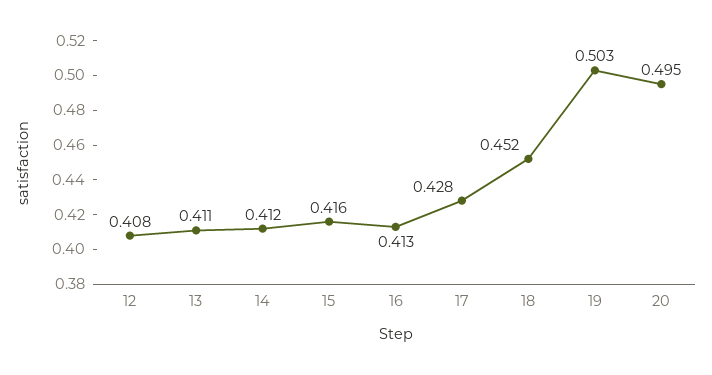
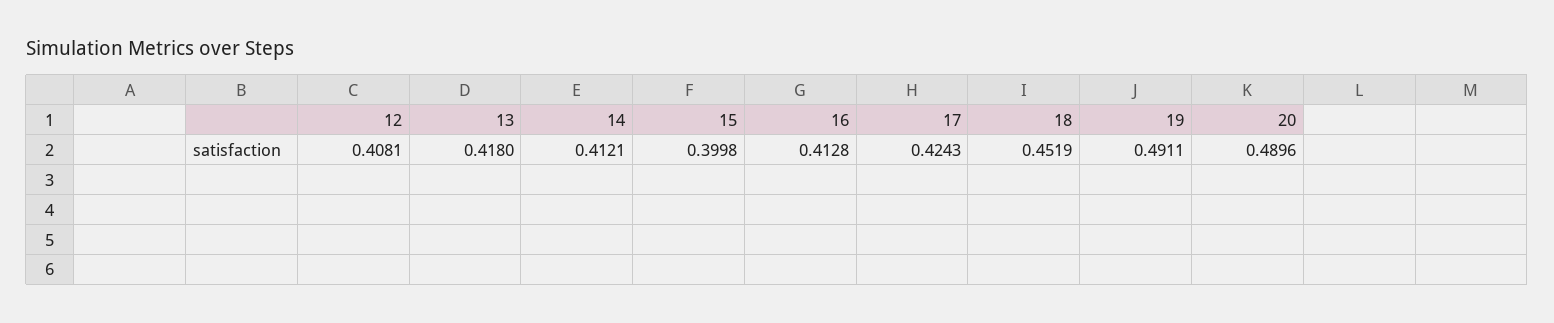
13: 0.411 -> 0.418
15: 0.416 -> 0.3998
17: 0.428 -> 0.4243
19: 0.503 -> 0.4911
20: 0.495 -> 0.4896

